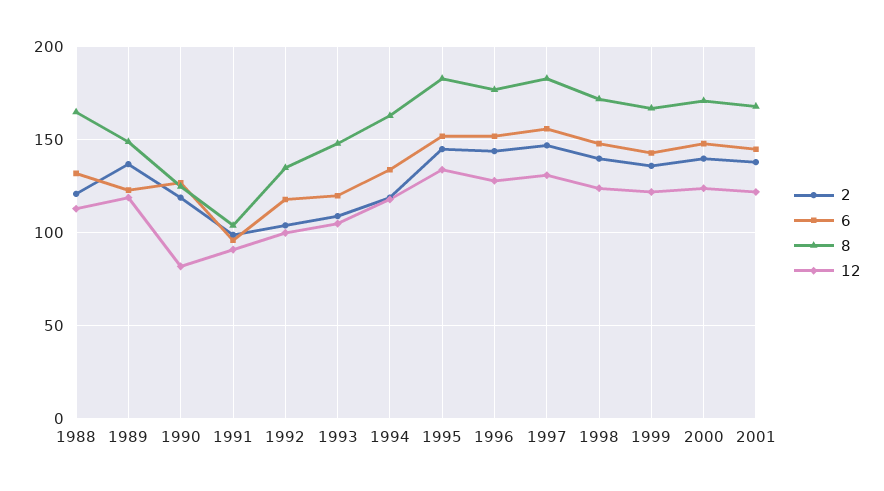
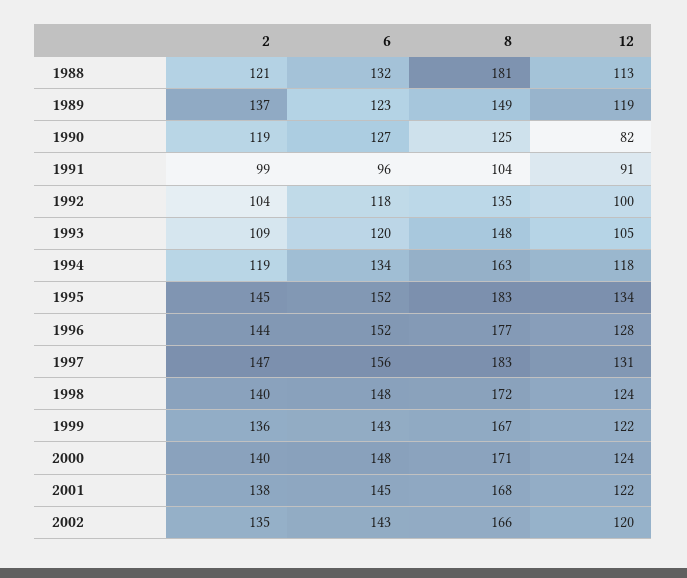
8, 1988: 165 -> 181
2, 2002: none -> 135
6, 2002: none -> 143
8, 2002: none -> 166
12, 2002: none -> 120

